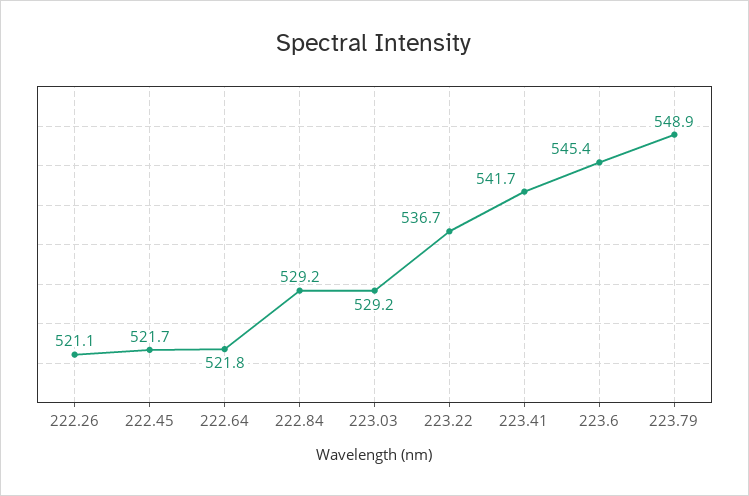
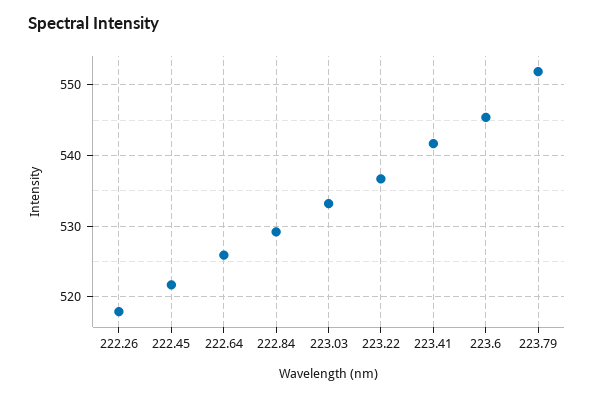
222.26: 521.1 -> 518
222.64: 521.8 -> 526
223.03: 529.2 -> 533
223.79: 548.9 -> 552

